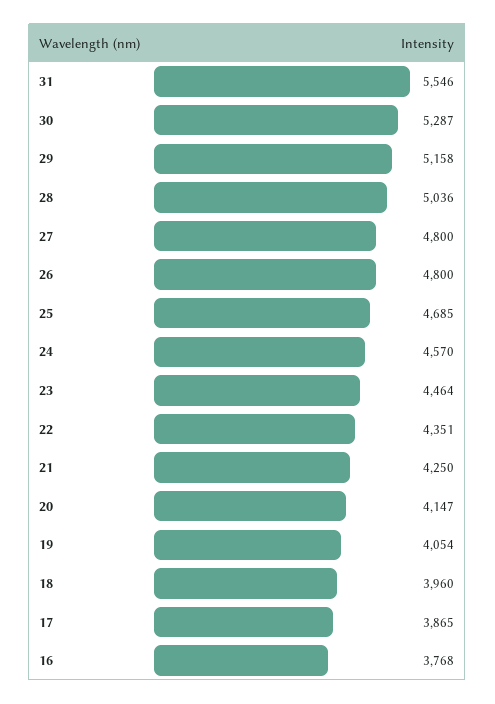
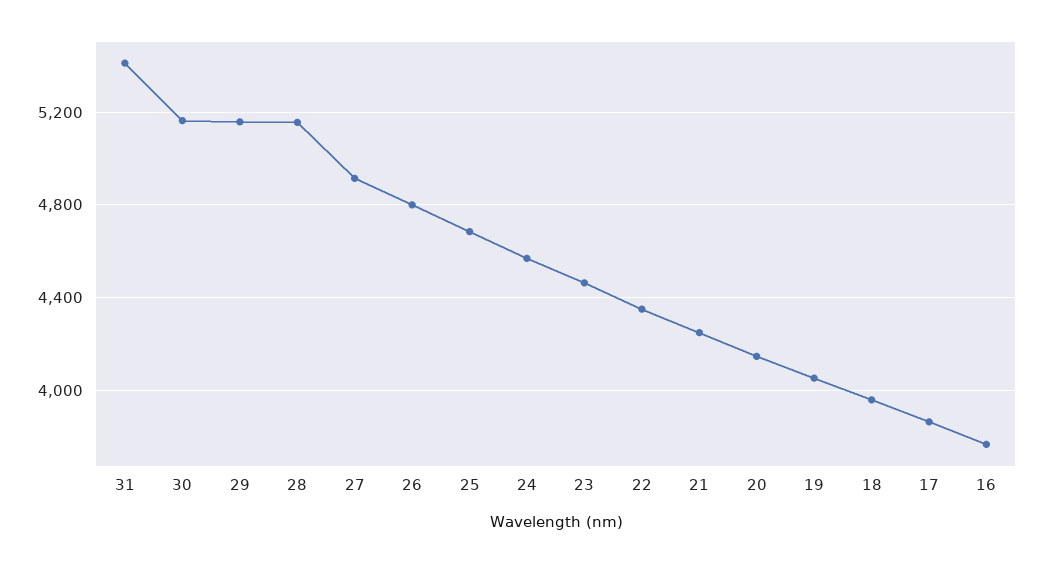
31: 5546 -> 5400
30: 5287 -> 5150
28: 5036 -> 5150
27: 4800 -> 4900

